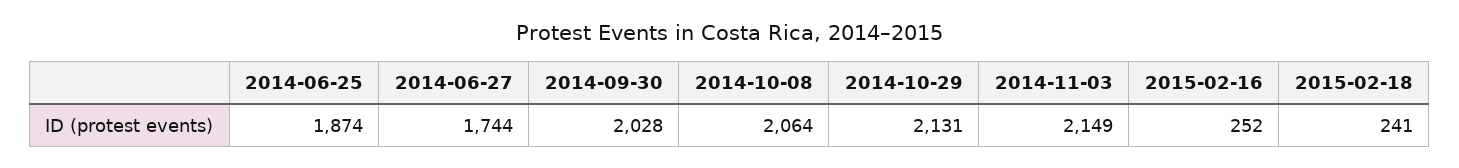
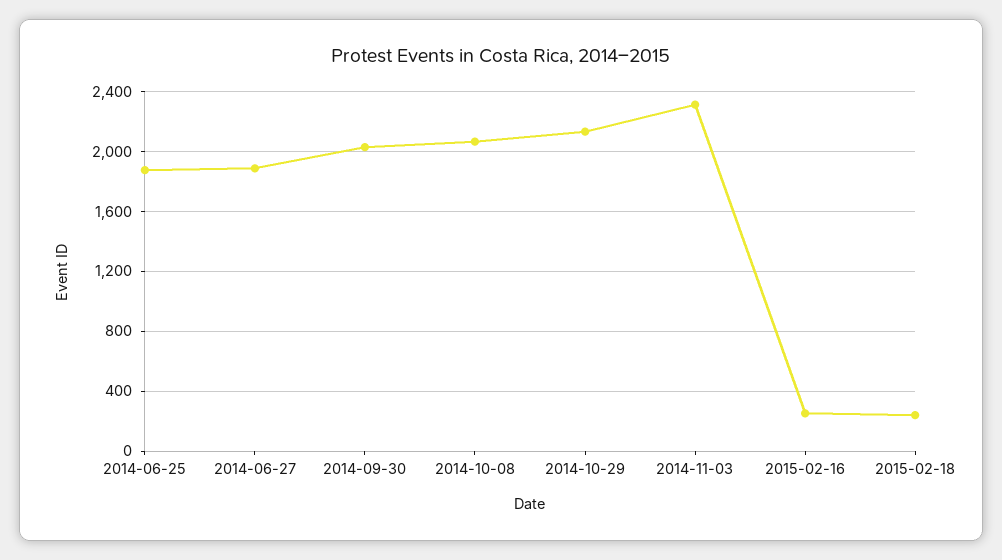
2014-06-27: 1744 -> 1900
2014-11-03: 2149 -> 2300

